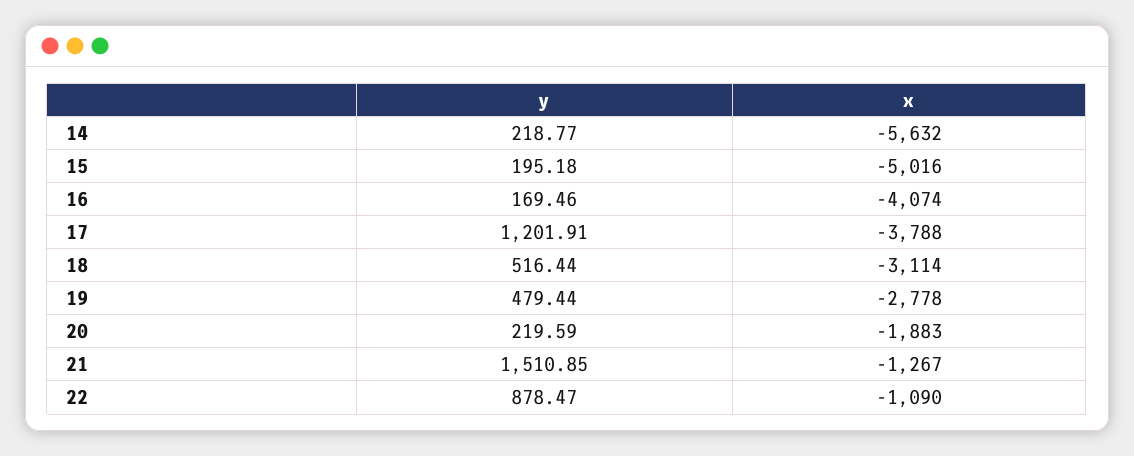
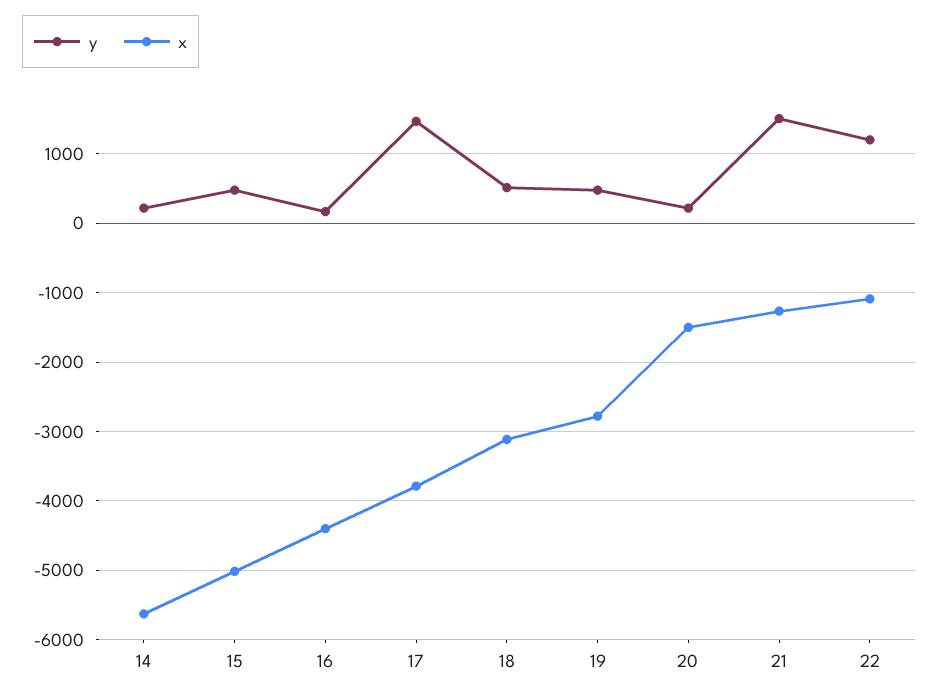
y, 15: 195.18 -> 500
x, 16: -4074 -> -4400
y, 17: 1201.91 -> 1500
x, 20: -1883 -> -1500
y, 22: 878.47 -> 1200

